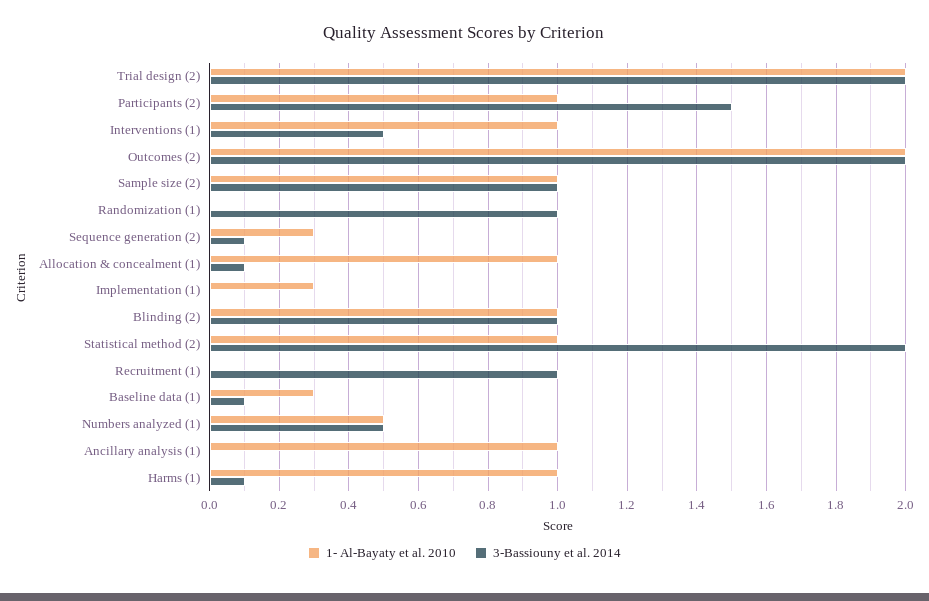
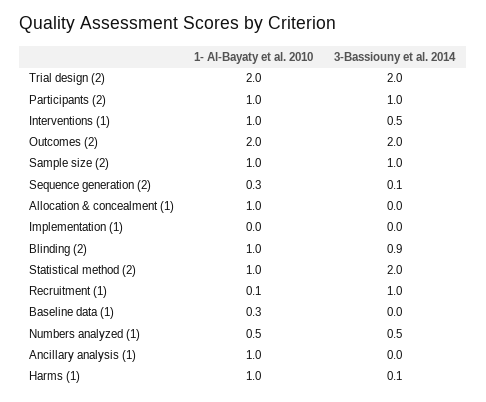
3-Bassiouny et al. 2014, Participants (2): 1.5 -> 1
1- Al-Bayaty et al. 2010, Randomization (1): 0 -> none
3-Bassiouny et al. 2014, Randomization (1): 1 -> none
3-Bassiouny et al. 2014, Allocation & concealment (1): 0.1 -> 0
1- Al-Bayaty et al. 2010, Implementation (1): 0.3 -> 0
3-Bassiouny et al. 2014, Blinding (2): 1 -> 0.9
1- Al-Bayaty et al. 2010, Recruitment (1): 0 -> 0.1
3-Bassiouny et al. 2014, Baseline data (1): 0.1 -> 0

